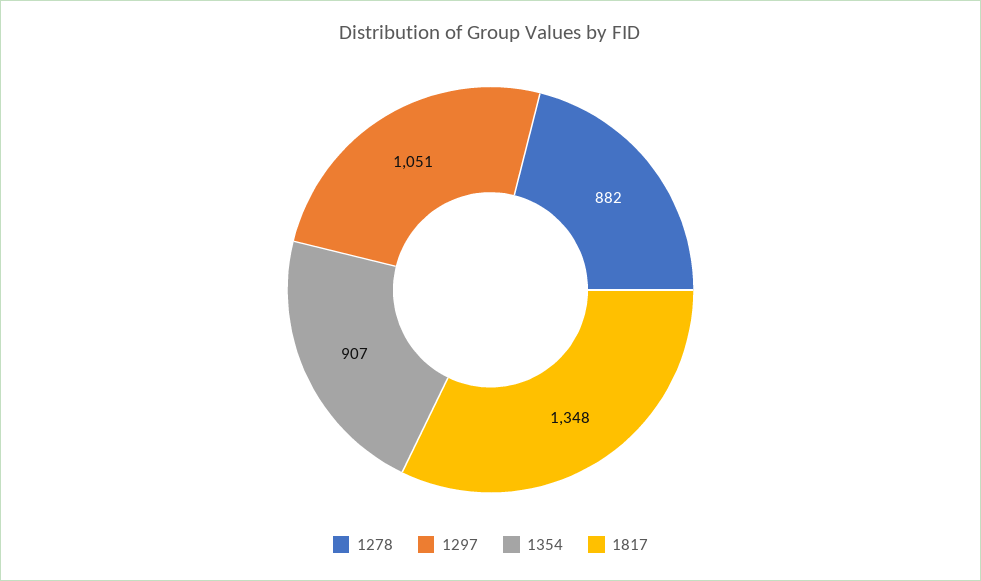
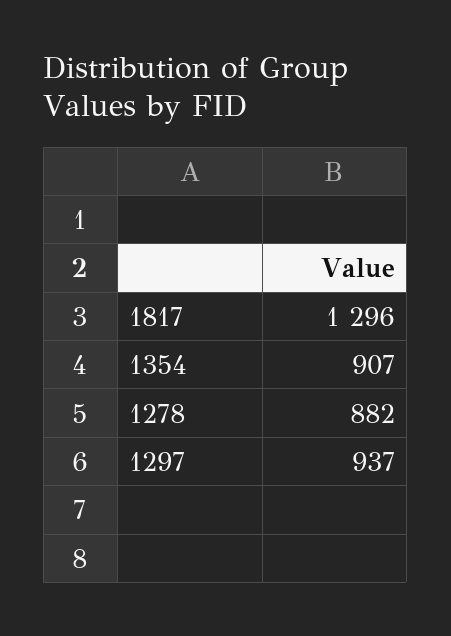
1297: 1051 -> 937
1817: 1348 -> 1296

